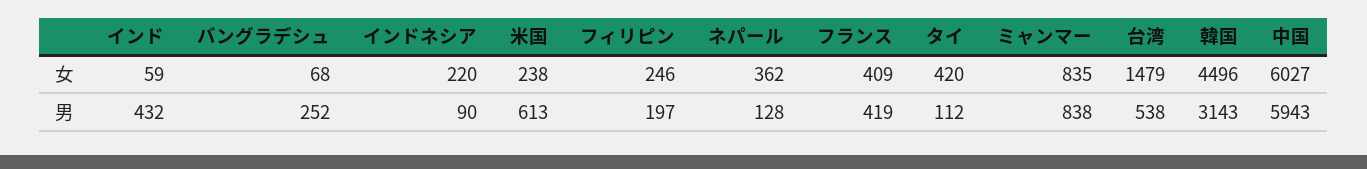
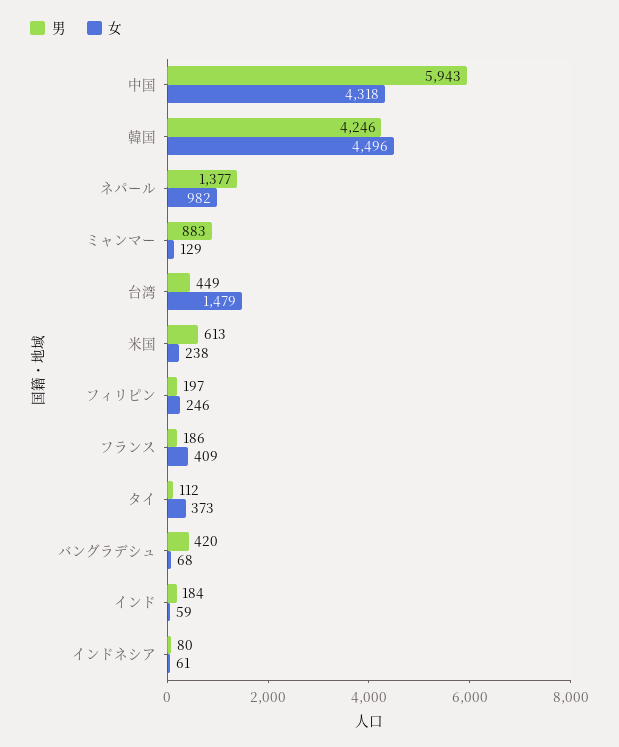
女, インドネシア: 220 -> 61
女, ネパール: 362 -> 982
女, タイ: 420 -> 373
女, ミャンマー: 835 -> 129
女, 中国: 6027 -> 4318
男, インド: 432 -> 184
男, バングラデシュ: 252 -> 420
男, インドネシア: 90 -> 80
男, ネパール: 128 -> 1377
男, フランス: 419 -> 186
男, ミャンマー: 838 -> 883
男, 台湾: 538 -> 449
男, 韓国: 3143 -> 4246

